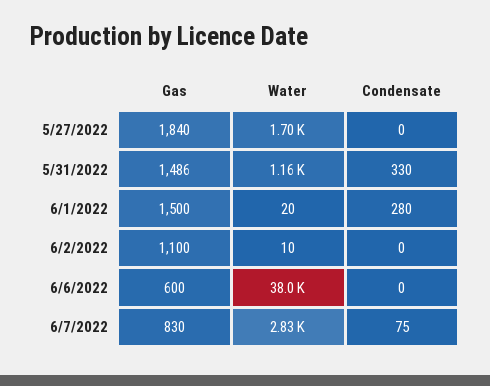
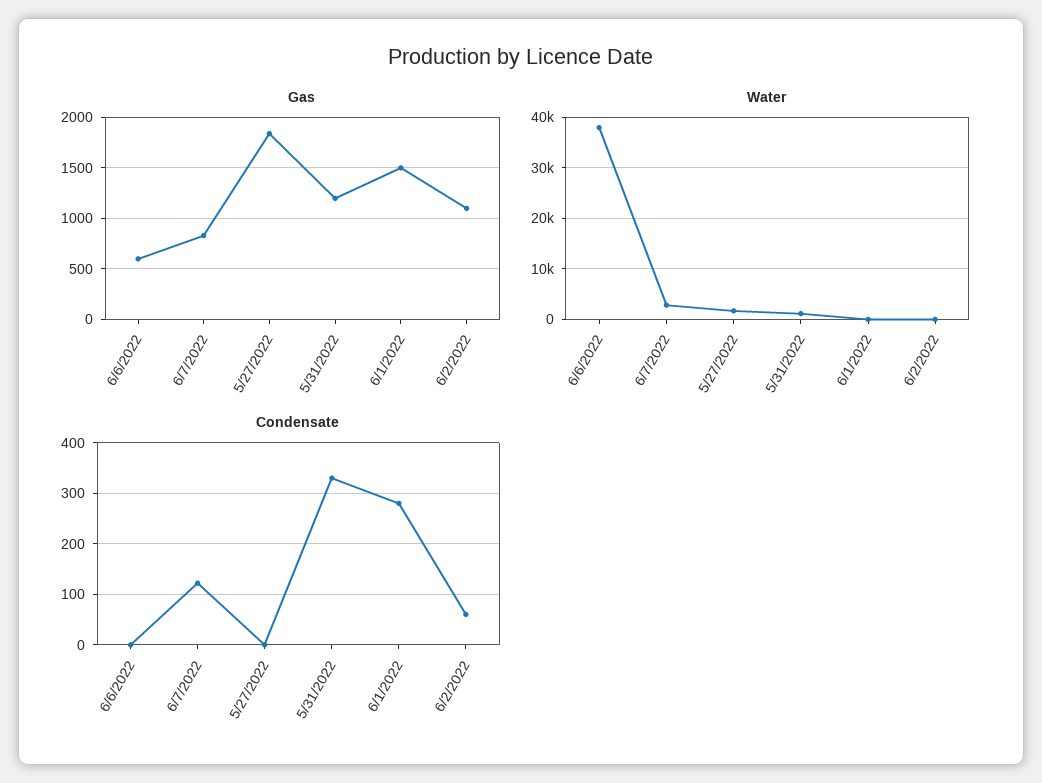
Gas, 5/31/2022: 1486 -> 1200
Condensate, 6/2/2022: 0 -> 60
Condensate, 6/7/2022: 75 -> 120

